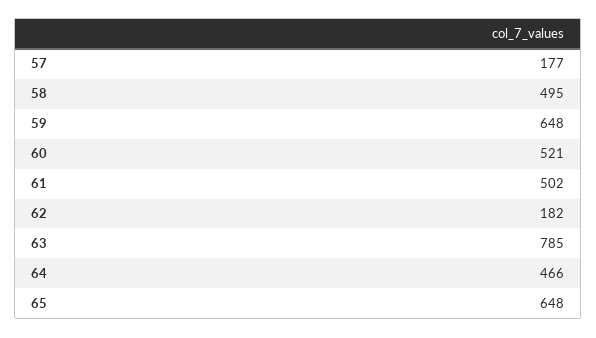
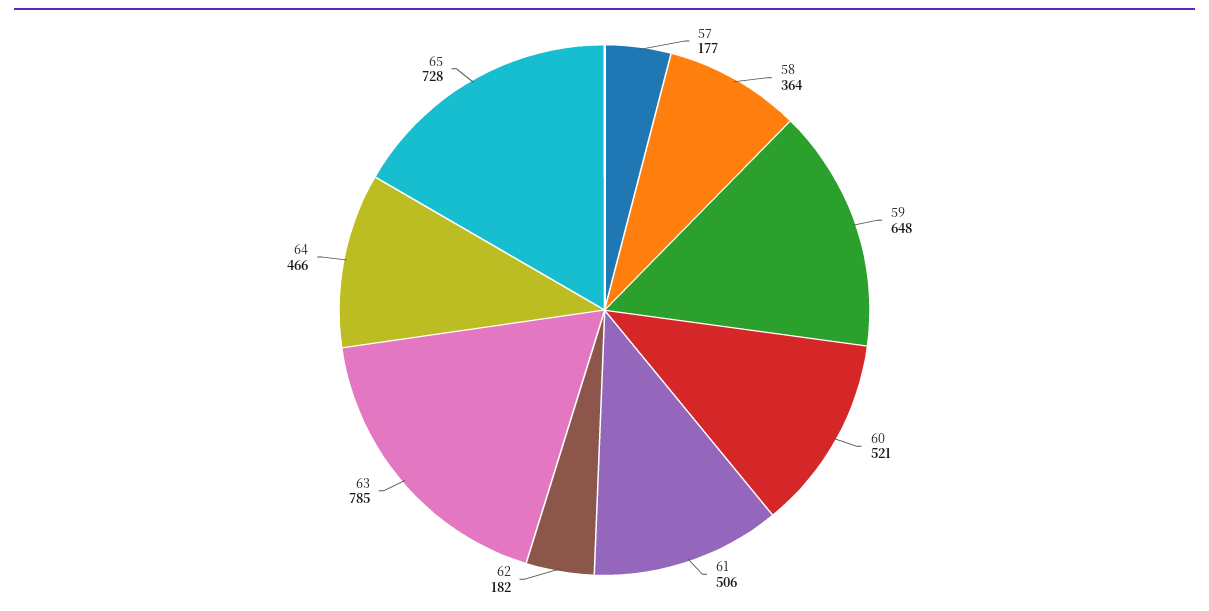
58: 495 -> 364
61: 502 -> 506
65: 648 -> 728

